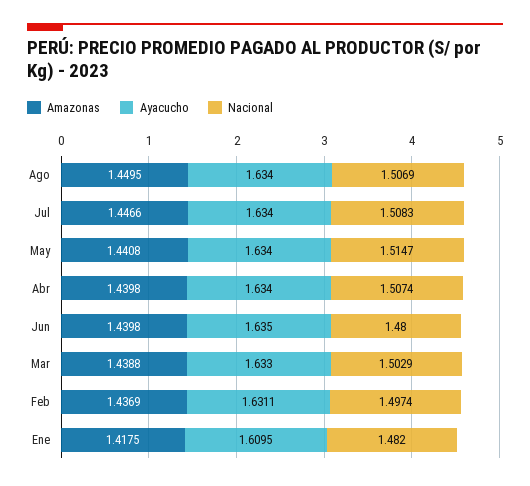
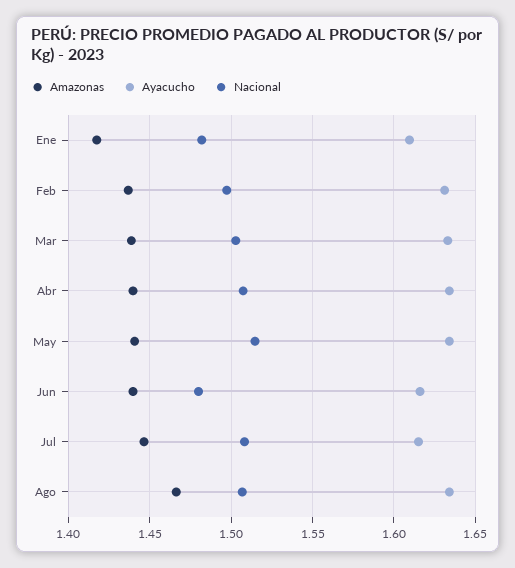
Amazonas, Ago: 1.4495 -> 1.465
Ayacucho, Jul: 1.634 -> 1.615
Ayacucho, Jun: 1.635 -> 1.615

